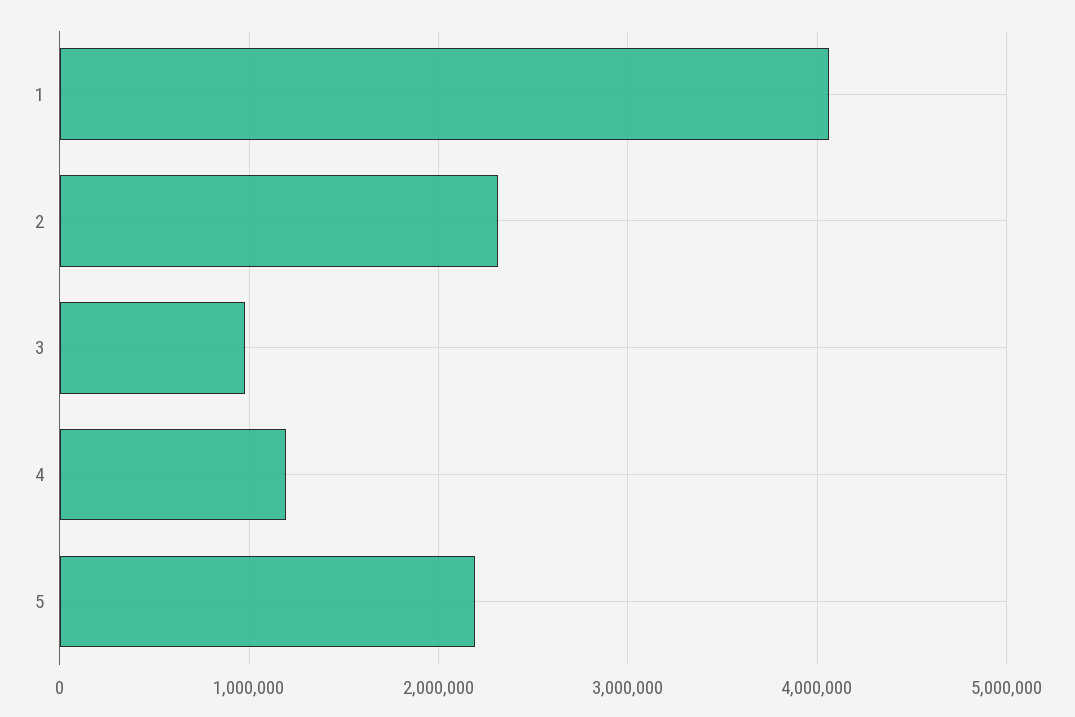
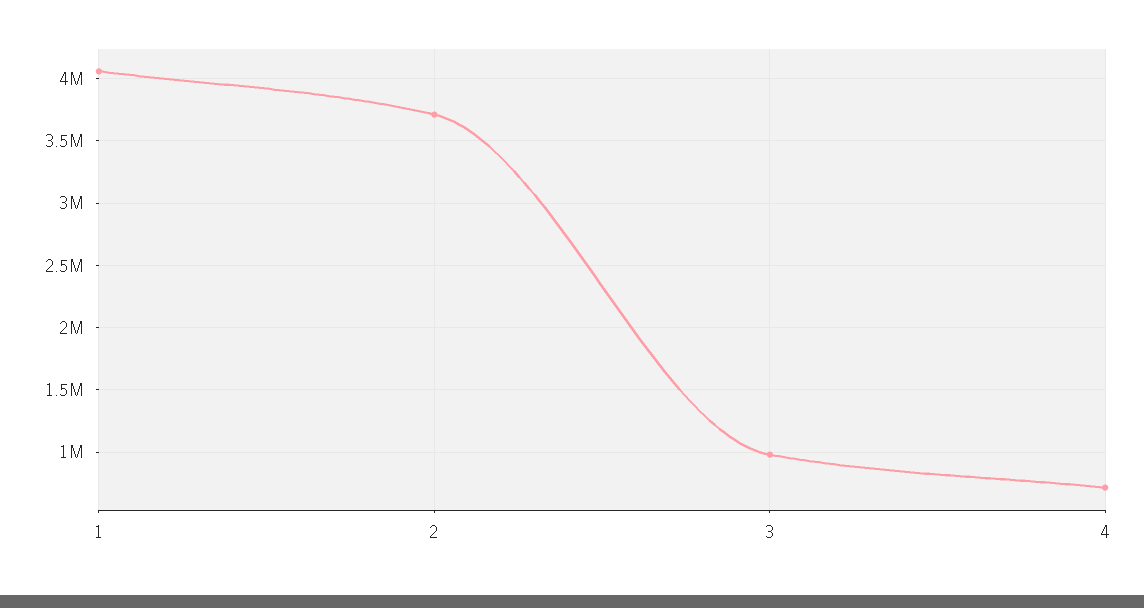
2: 2300000 -> 3700000
4: 1200000 -> 700000
5: 2200000 -> none

